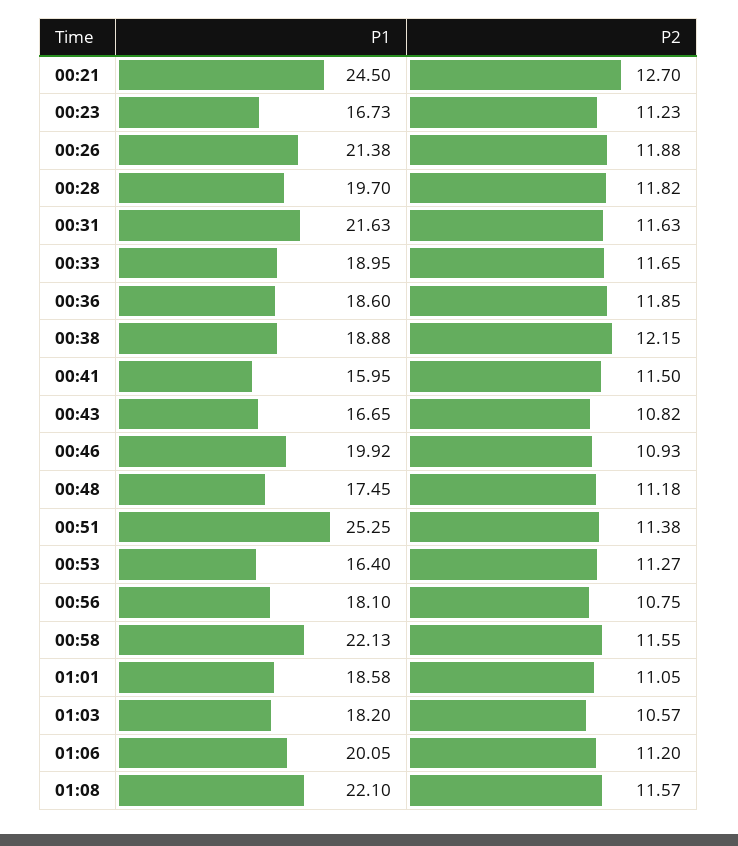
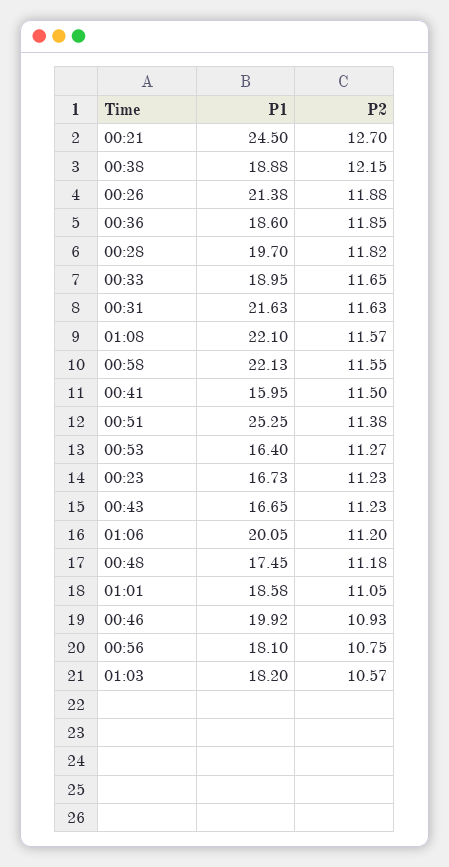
P2, 00:43: 10.82 -> 11.23

